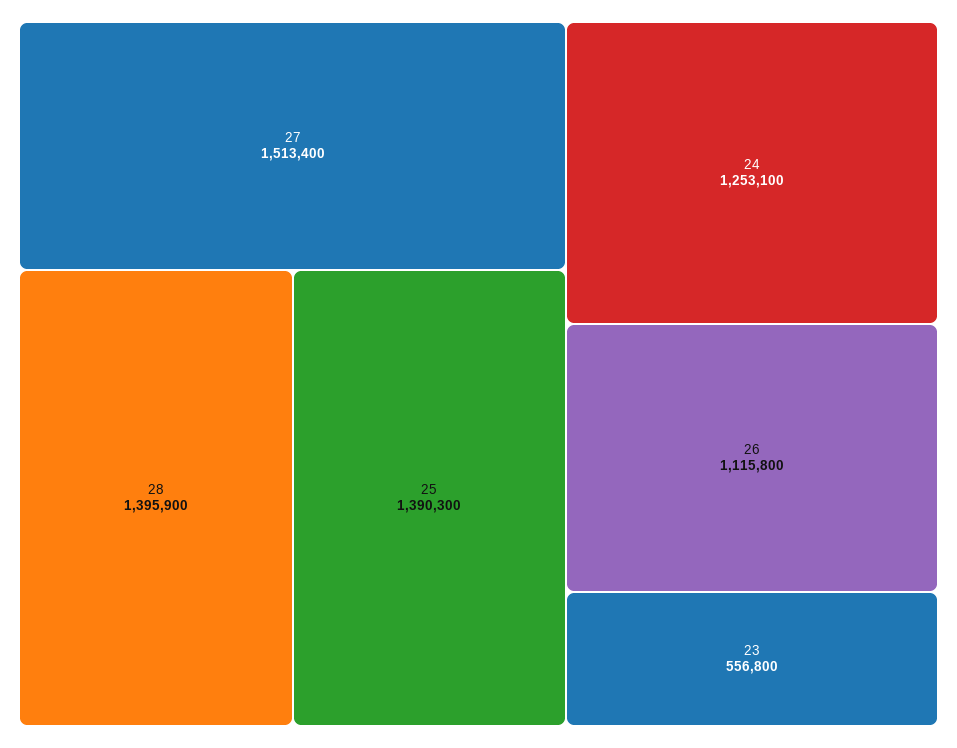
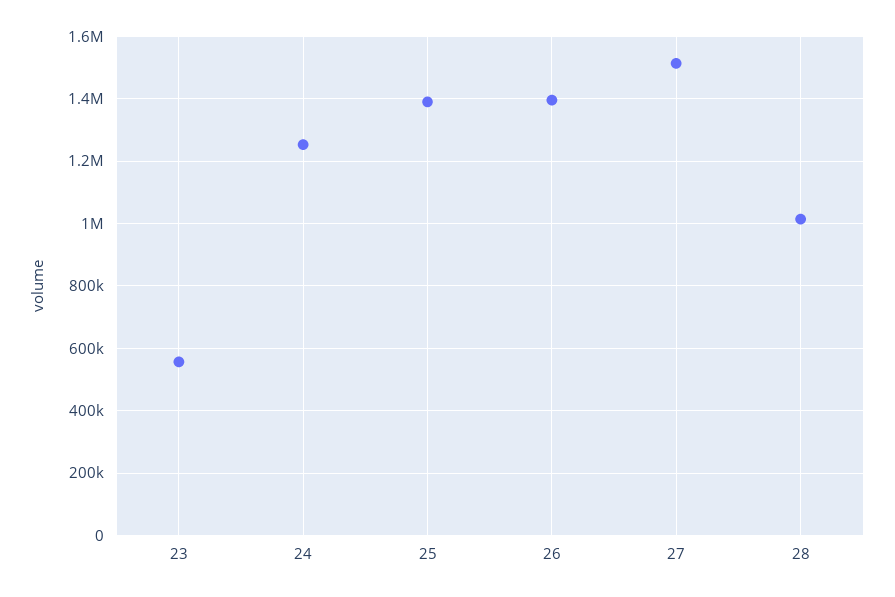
28: 1395900 -> 1020000
26: 1115800 -> 1400000

